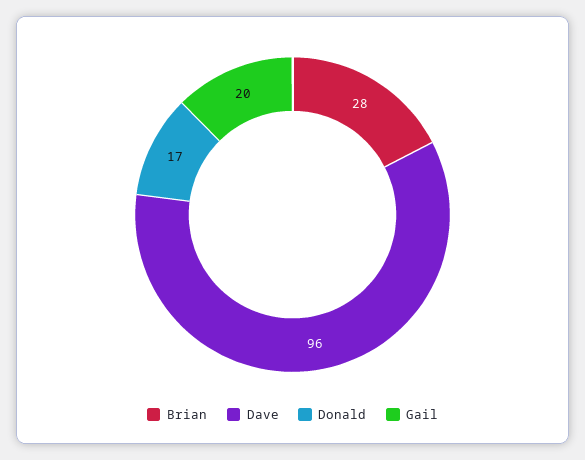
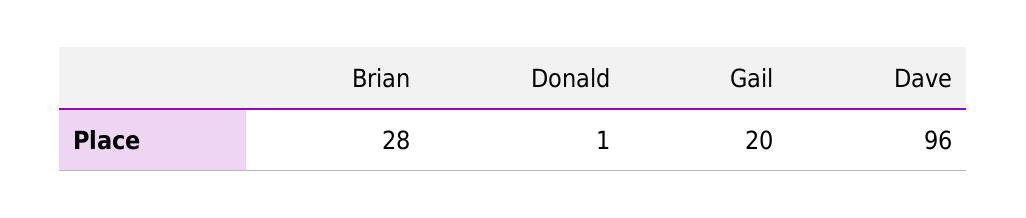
Donald: 17 -> 1

